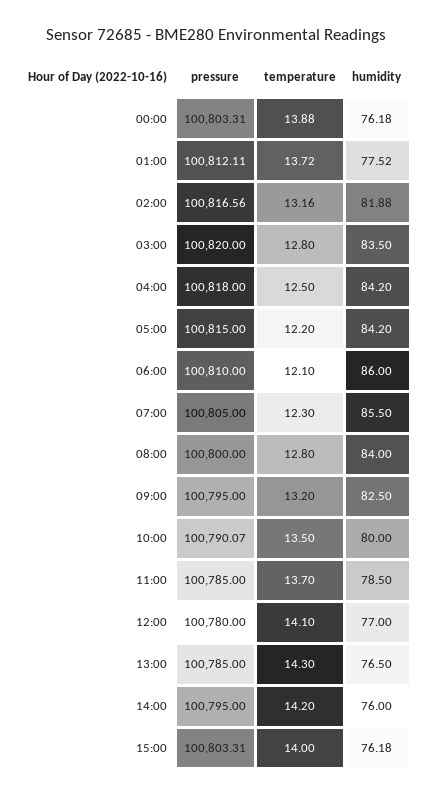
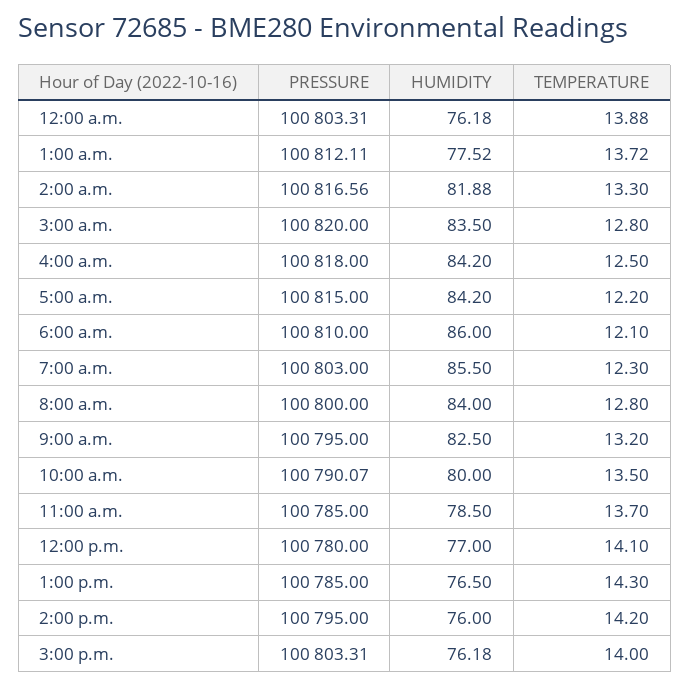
temperature, 02:00: 13.16 -> 13.3
pressure, 07:00: 100805 -> 100803

